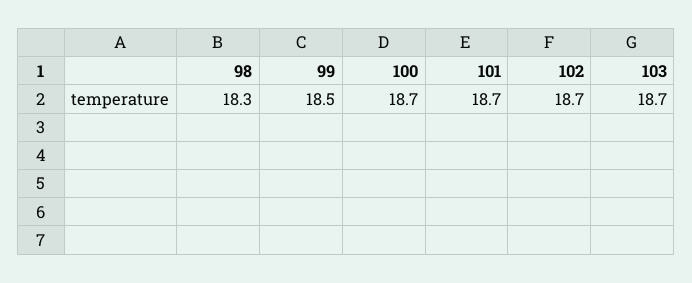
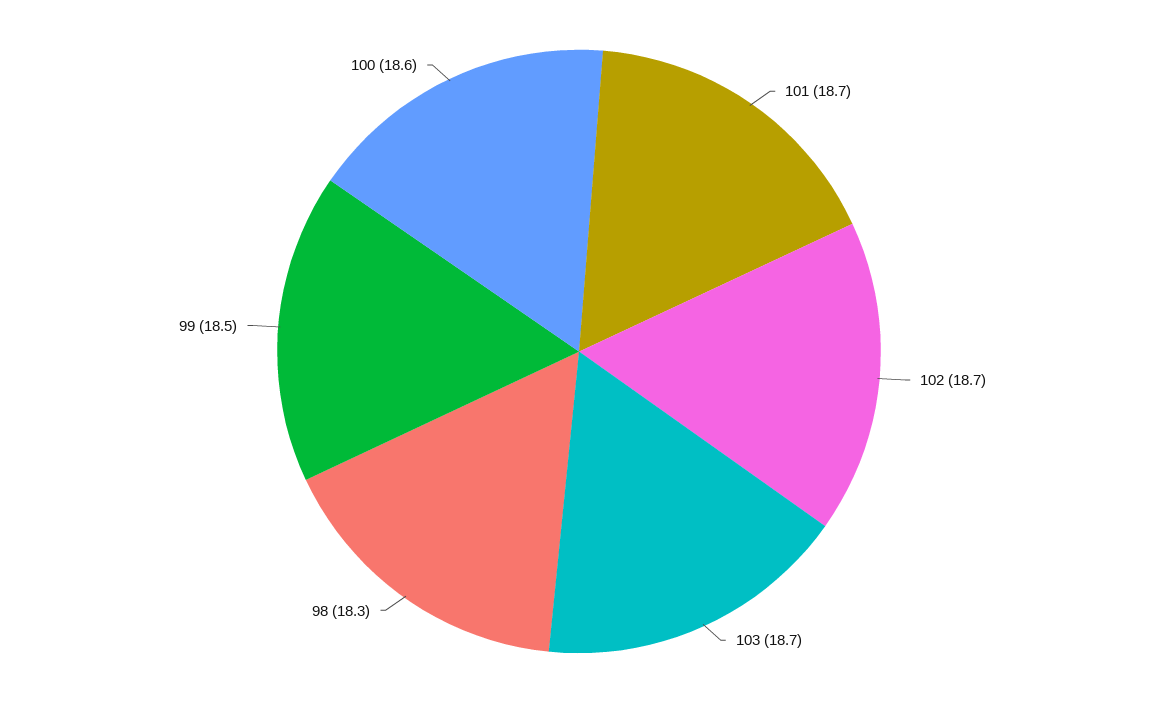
100: 18.7 -> 18.6

